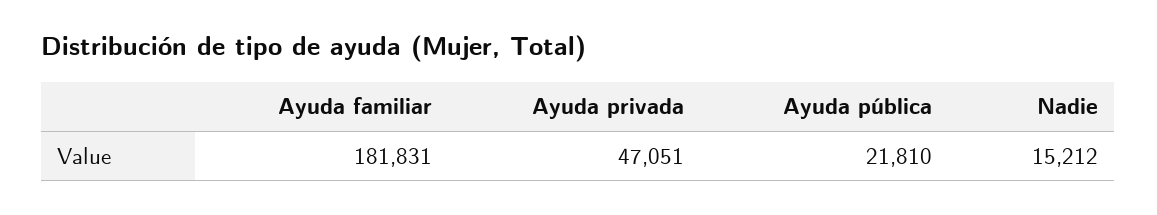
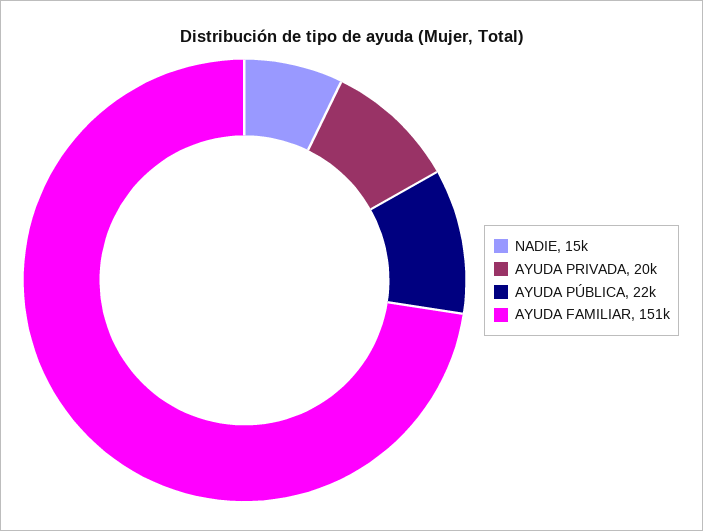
Ayuda familiar: 181831 -> 151000
Ayuda privada: 47051 -> 20000

